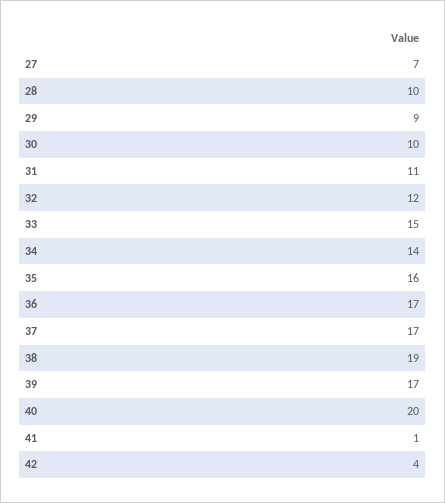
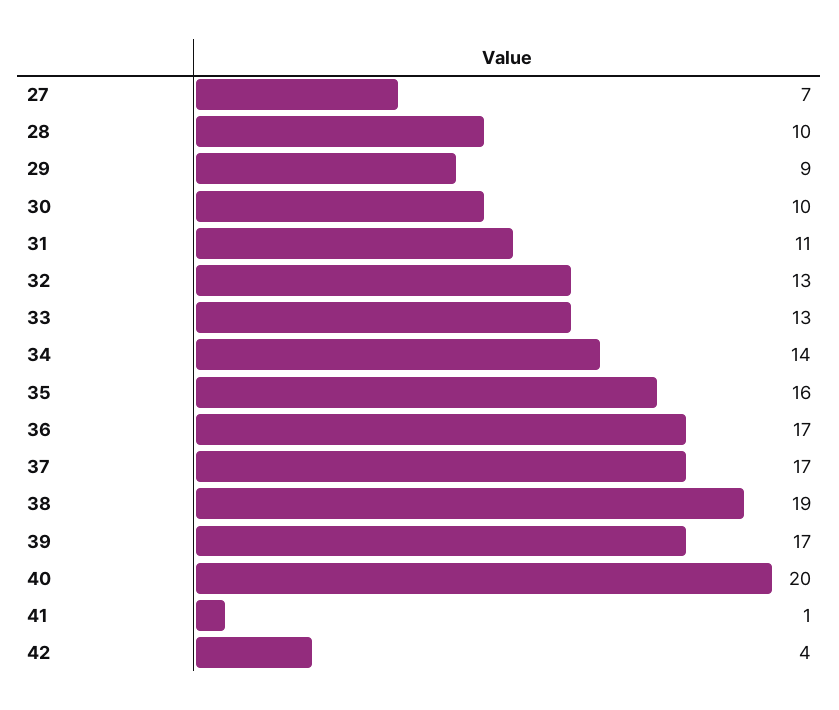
32: 12 -> 13
33: 15 -> 13

